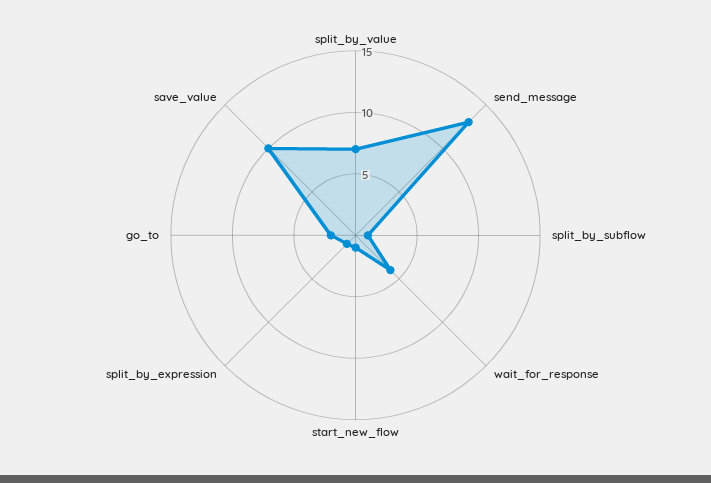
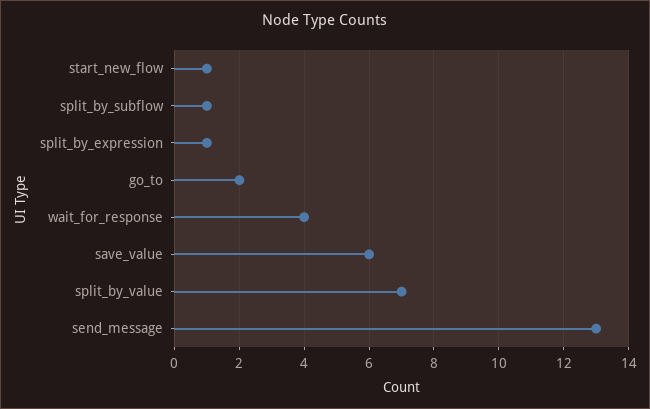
save_value: 10 -> 6

